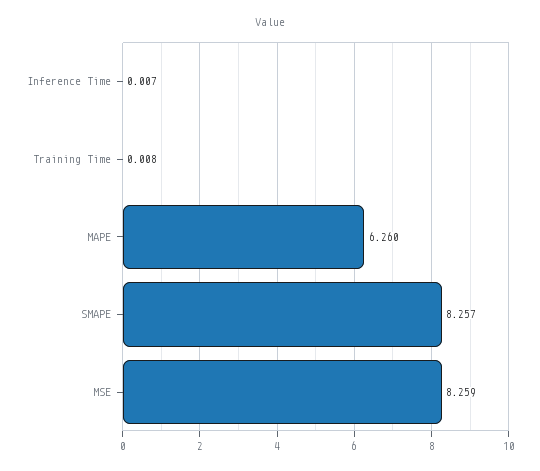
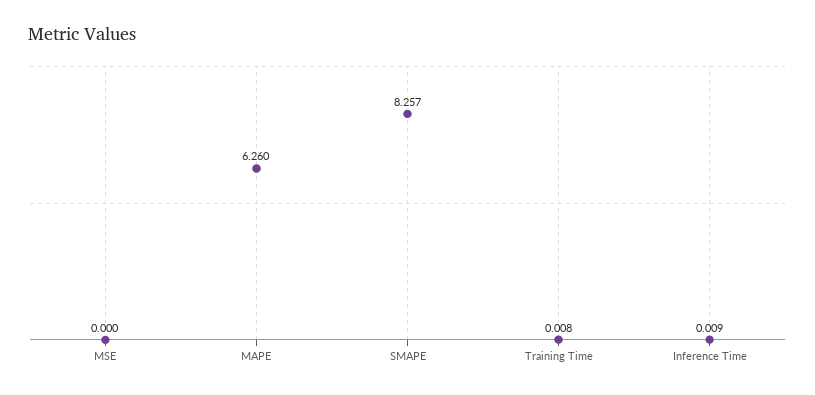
Inference Time: 0.007 -> 0.009
MSE: 8.259 -> 0

